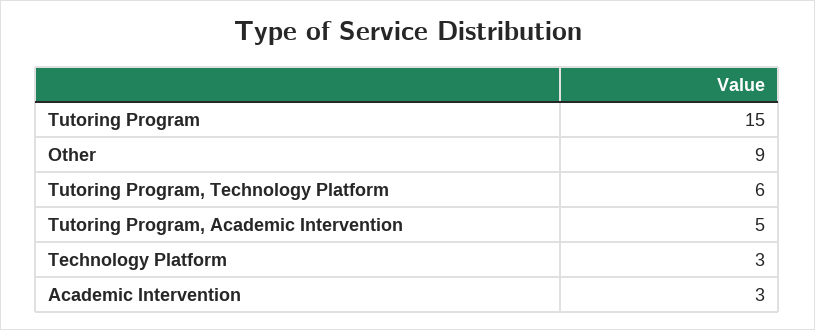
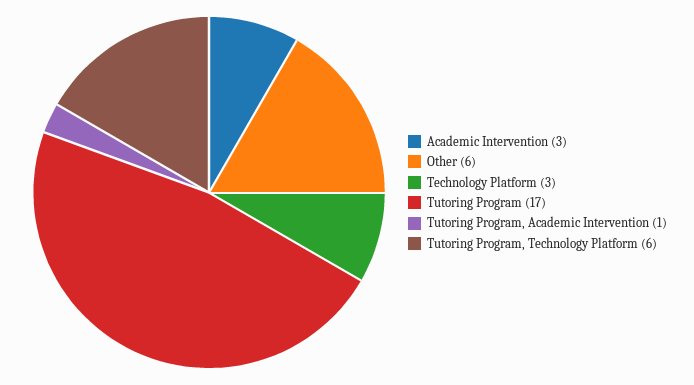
Tutoring Program: 15 -> 17
Other: 9 -> 6
Tutoring Program, Academic Intervention: 5 -> 1

